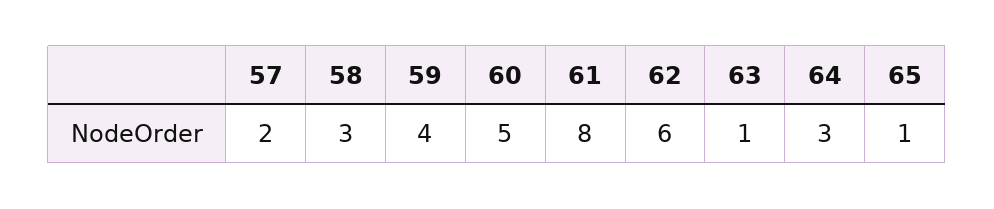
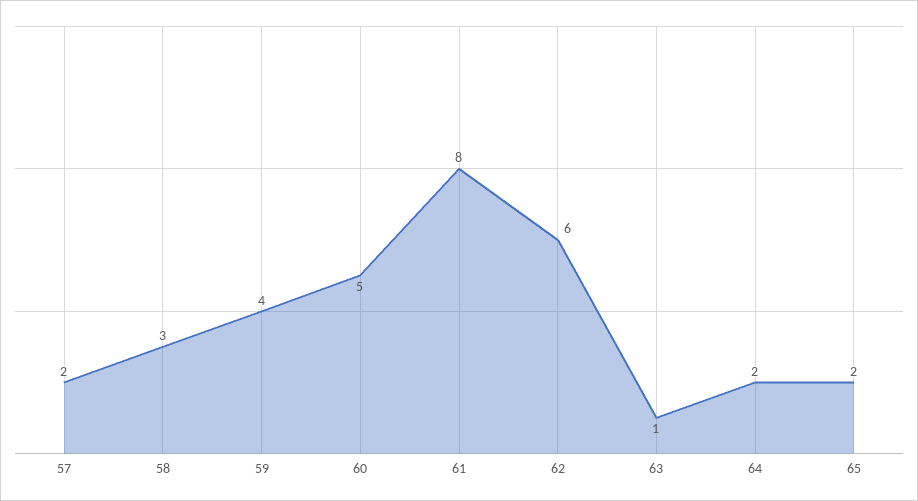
64: 3 -> 2
65: 1 -> 2

